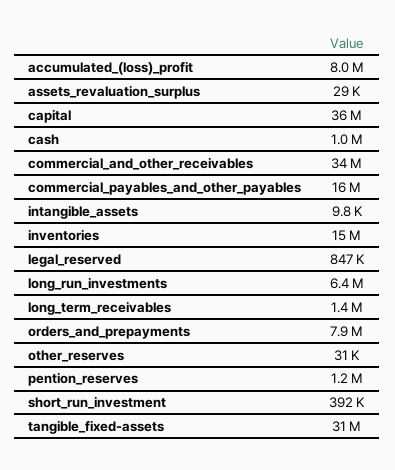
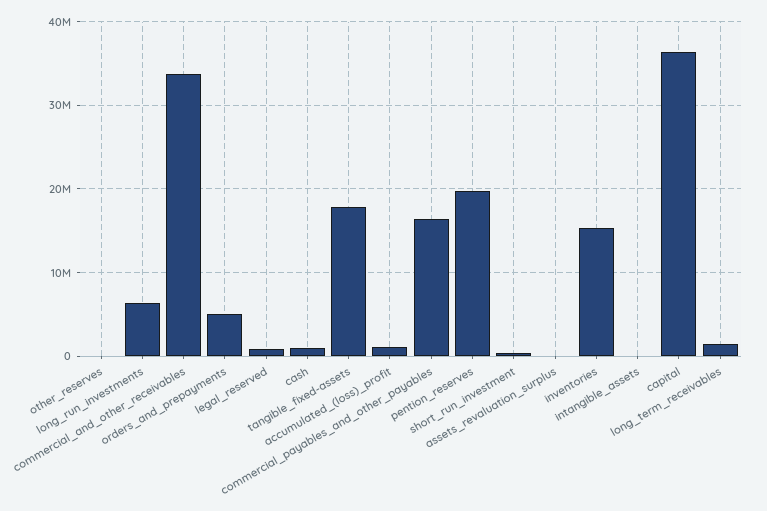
accumulated_(loss)_profit: 8000000 -> 1000000
orders_and_prepayments: 7900000 -> 5000000
pention_reserves: 1200000 -> 20000000
tangible_fixed-assets: 31000000 -> 18000000

